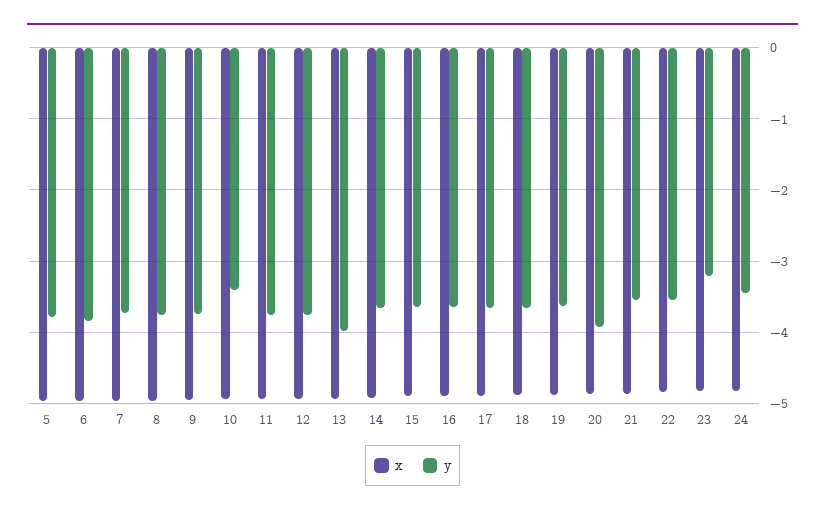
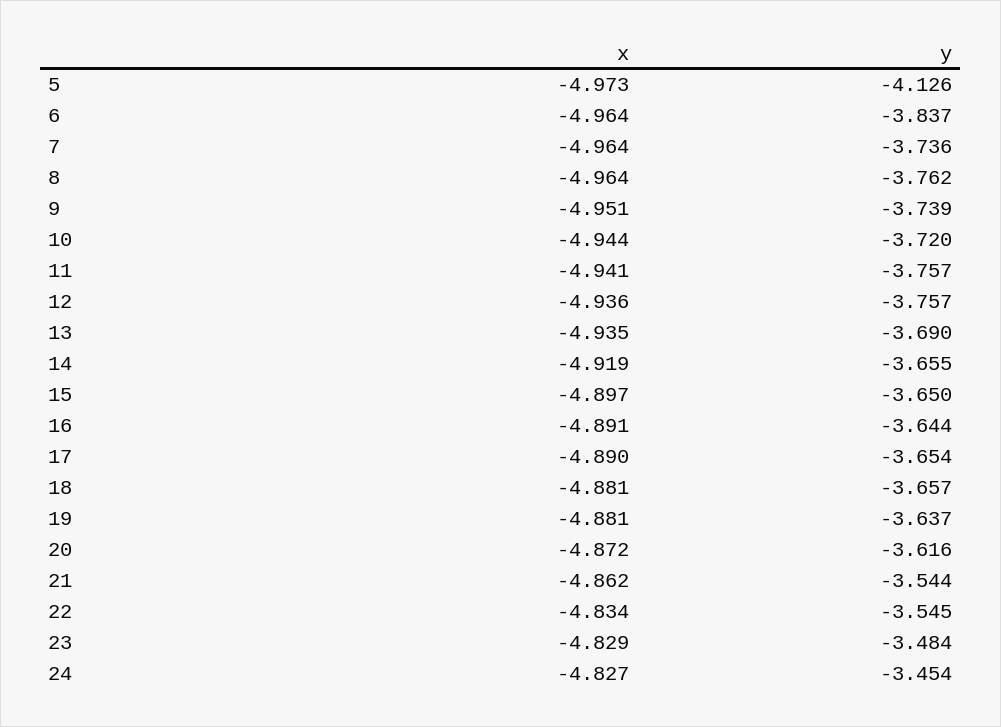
y, 5: -3.8 -> -4.126
y, 10: -3.4 -> -3.72
y, 13: -4 -> -3.69
y, 20: -3.9 -> -3.616
y, 23: -3.2 -> -3.484

